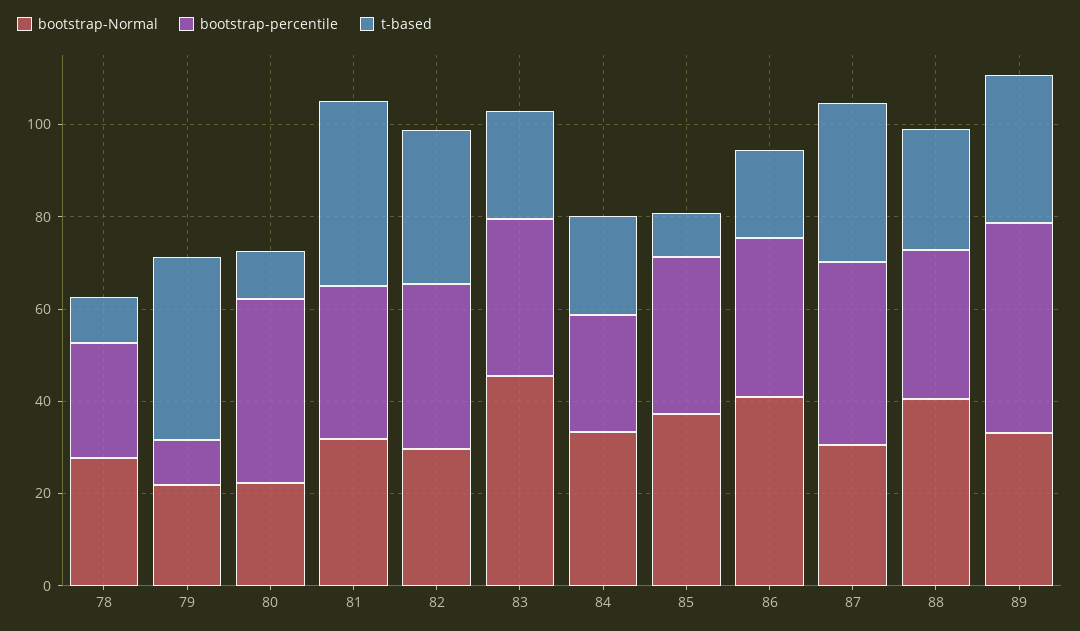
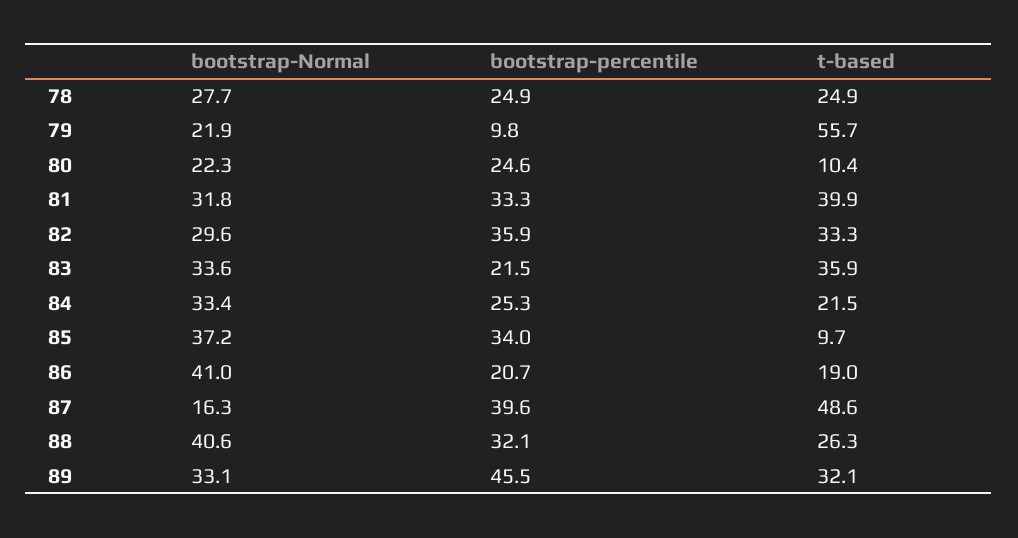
t-based, 78: 10 -> 24.9
t-based, 79: 40 -> 55.7
bootstrap-percentile, 80: 40 -> 24.6
bootstrap-Normal, 83: 45 -> 33.6
bootstrap-percentile, 83: 35 -> 21.5
t-based, 83: 25 -> 35.9
bootstrap-percentile, 86: 35 -> 20.7
bootstrap-Normal, 87: 30 -> 16.3
t-based, 87: 35 -> 48.6

